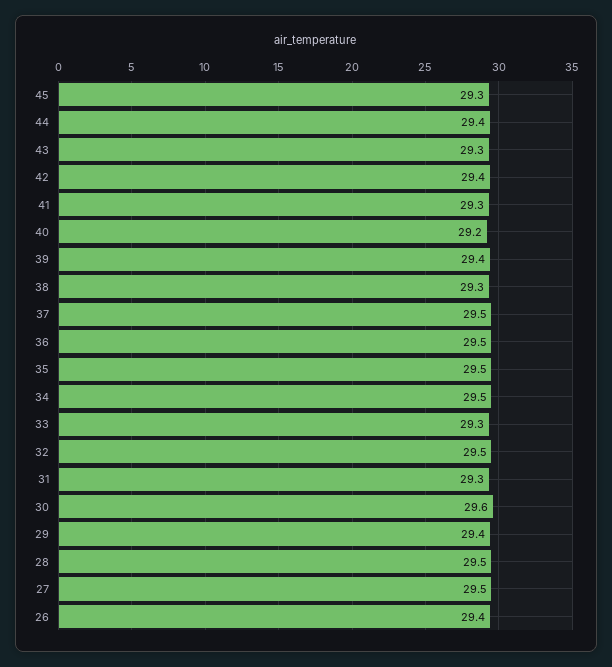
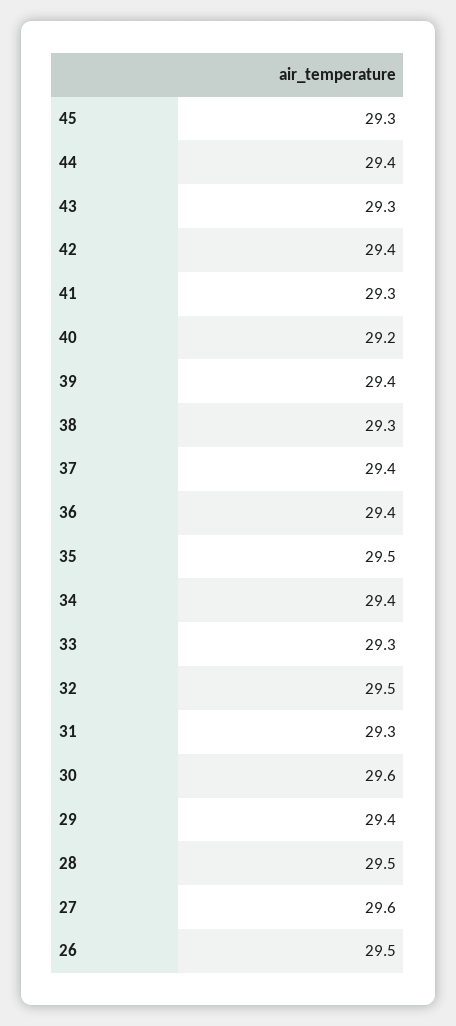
37: 29.5 -> 29.4
36: 29.5 -> 29.4
34: 29.5 -> 29.4
27: 29.5 -> 29.6
26: 29.4 -> 29.5

